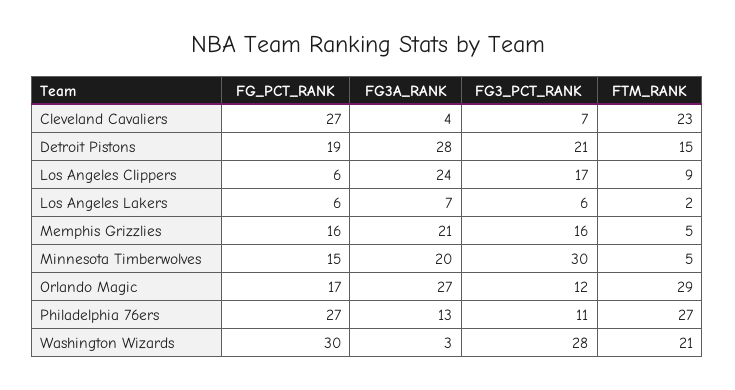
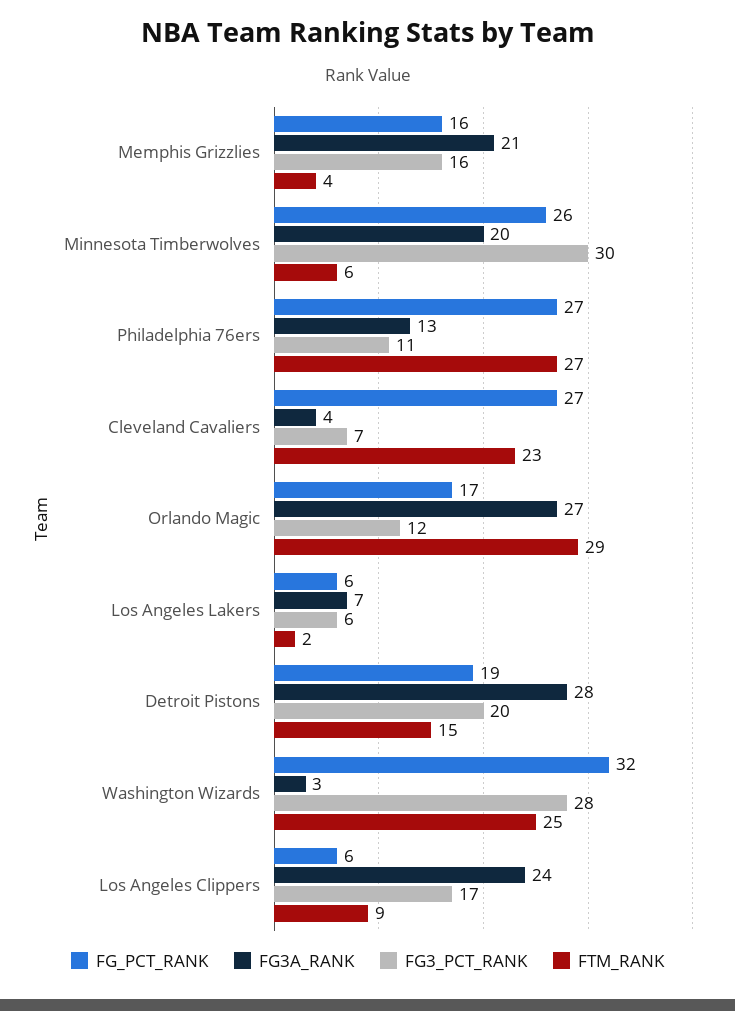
FG3_PCT_RANK, Detroit Pistons: 21 -> 20
FTM_RANK, Memphis Grizzlies: 5 -> 4
FG_PCT_RANK, Minnesota Timberwolves: 15 -> 26
FTM_RANK, Minnesota Timberwolves: 5 -> 6
FG_PCT_RANK, Washington Wizards: 30 -> 32
FTM_RANK, Washington Wizards: 21 -> 25

